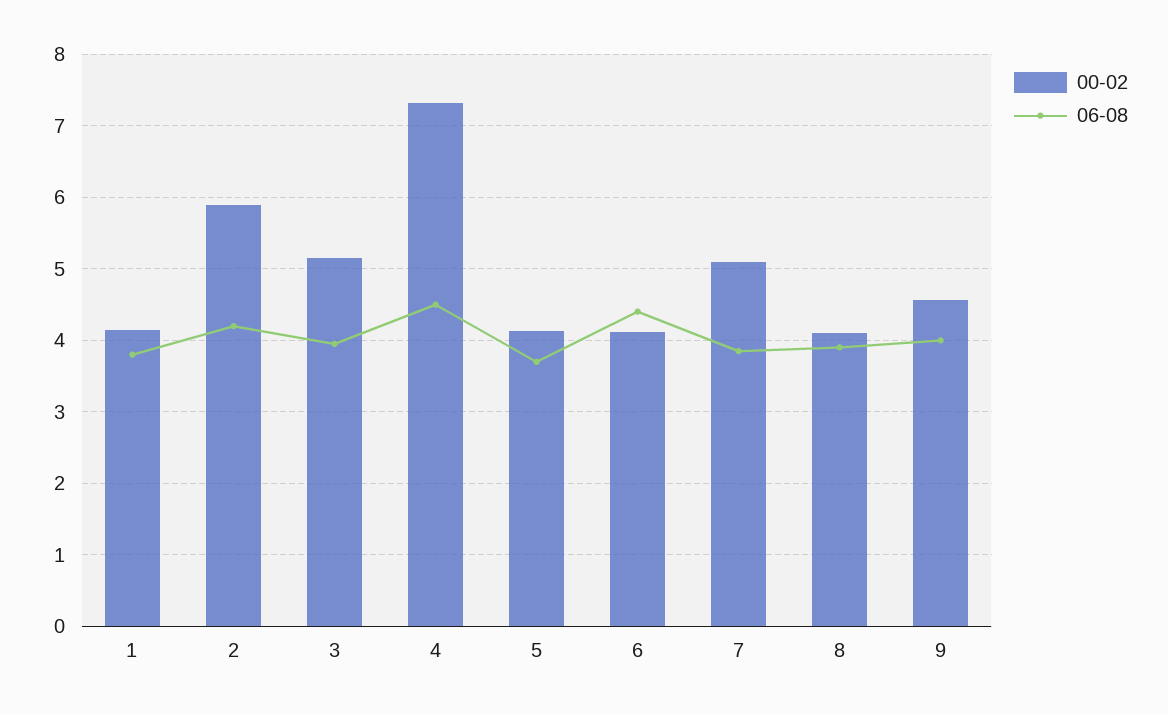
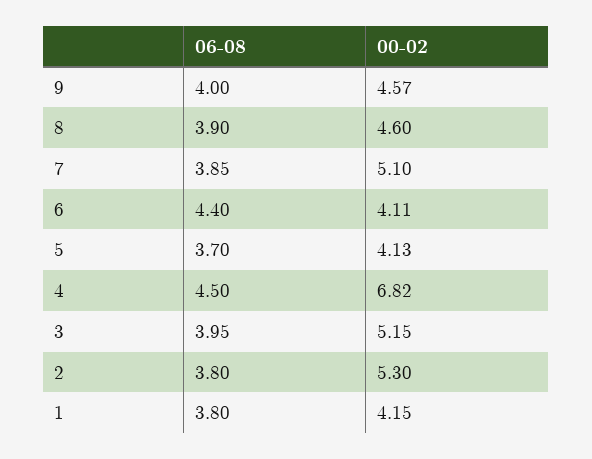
00-02, 2: 5.9 -> 5.3
06-08, 2: 4.2 -> 3.8
00-02, 4: 7.3 -> 6.82
00-02, 8: 4.1 -> 4.6

